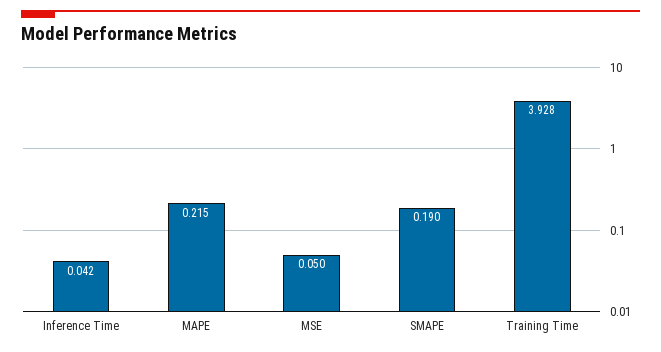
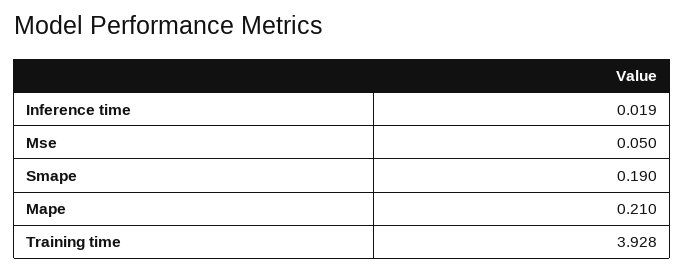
Inference Time: 0.042 -> 0.019
MAPE: 0.215 -> 0.21

